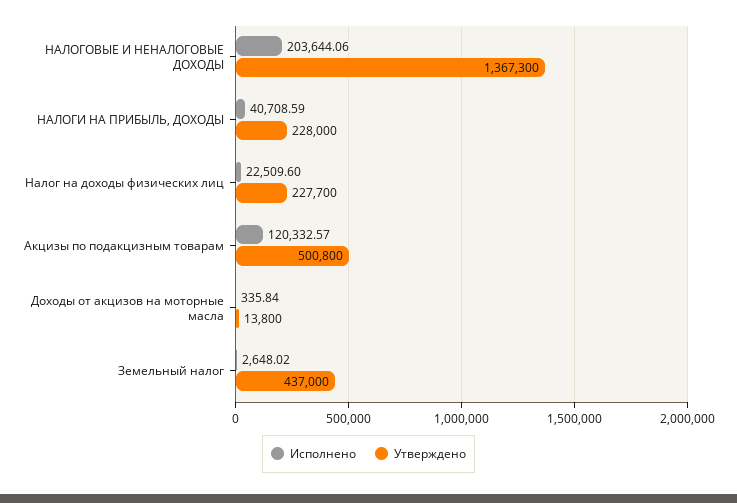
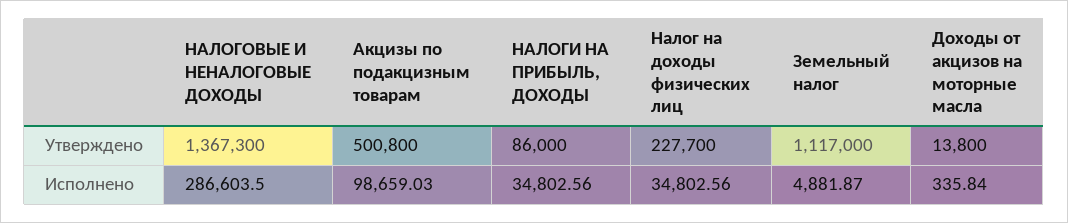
Исполнено, НАЛОГОВЫЕ И НЕНАЛОГОВЫЕ ДОХОДЫ: 203644.06 -> 286603.5
Исполнено, НАЛОГИ НА ПРИБЫЛЬ, ДОХОДЫ: 40708.59 -> 34802.56
Утверждено, НАЛОГИ НА ПРИБЫЛЬ, ДОХОДЫ: 228000 -> 86000
Исполнено, Налог на доходы физических лиц: 22509.6 -> 34802.56
Исполнено, Акцизы по подакцизным товарам: 120332.57 -> 98659.03
Исполнено, Земельный налог: 2648.02 -> 4881.87
Утверждено, Земельный налог: 437000 -> 1117000

